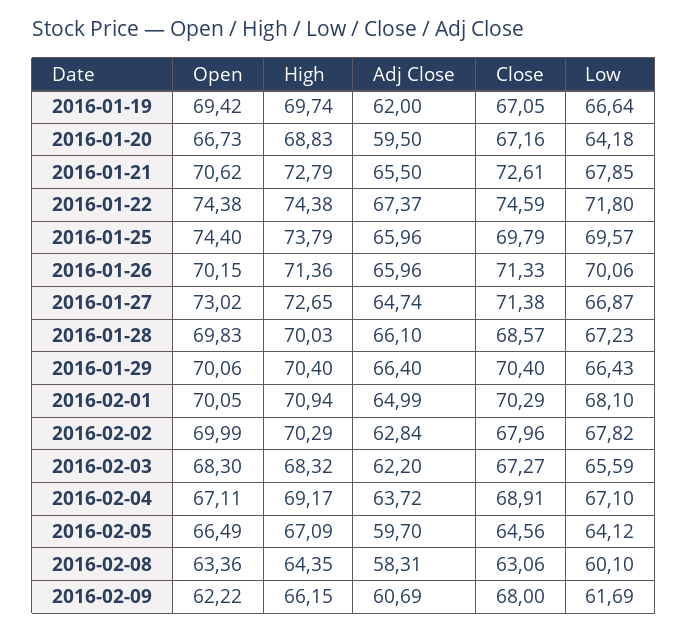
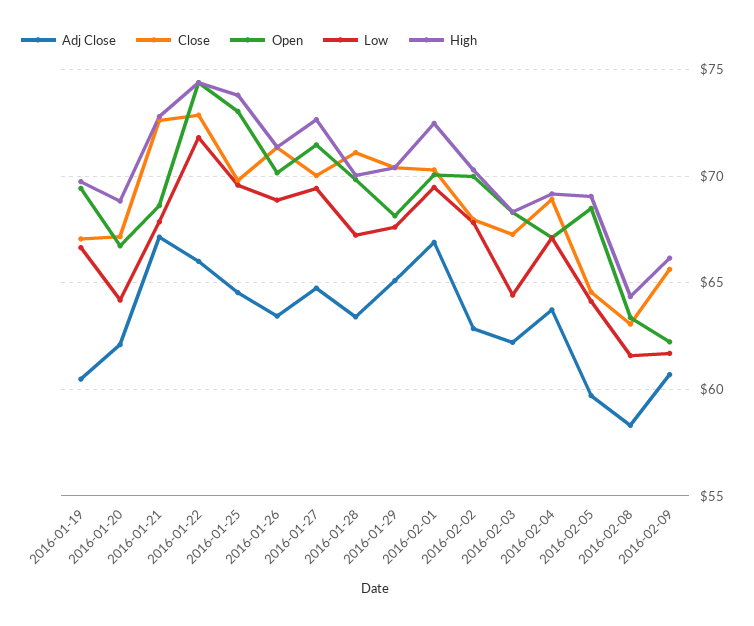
Adj Close, 2016-01-19: 62 -> 60.5
Adj Close, 2016-01-20: 59.5 -> 62
Open, 2016-01-21: 70.62 -> 68.5
Adj Close, 2016-01-21: 65.5 -> 67
Adj Close, 2016-01-22: 67.37 -> 66
Close, 2016-01-22: 74.59 -> 73
Open, 2016-01-25: 74.4 -> 73
Adj Close, 2016-01-25: 65.96 -> 64.5
Adj Close, 2016-01-26: 65.96 -> 63.5
Low, 2016-01-26: 70.06 -> 69
Open, 2016-01-27: 73.02 -> 71.5
Close, 2016-01-27: 71.38 -> 70
Low, 2016-01-27: 66.87 -> 69.5
Adj Close, 2016-01-28: 66.1 -> 63.5
Close, 2016-01-28: 68.57 -> 71
Open, 2016-01-29: 70.06 -> 68
Adj Close, 2016-01-29: 66.4 -> 65
Low, 2016-01-29: 66.43 -> 67.5
High, 2016-02-01: 70.94 -> 72.5
Adj Close, 2016-02-01: 64.99 -> 67
Low, 2016-02-01: 68.1 -> 69.5
Low, 2016-02-03: 65.59 -> 64.5
Open, 2016-02-05: 66.49 -> 68.5
High, 2016-02-05: 67.09 -> 69
Low, 2016-02-08: 60.1 -> 61.5
Close, 2016-02-09: 68 -> 65.5

